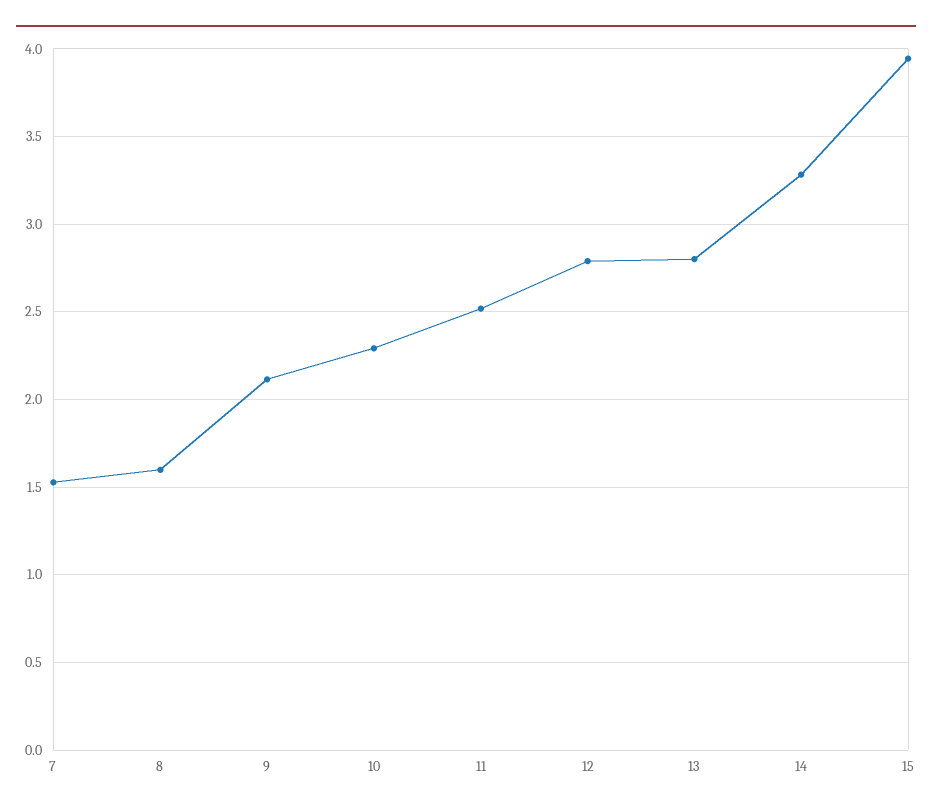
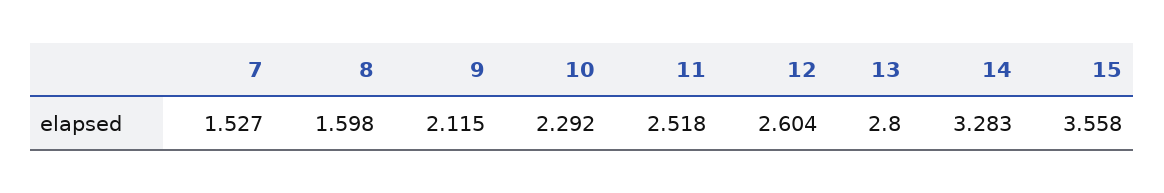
12: 2.8 -> 2.604
15: 3.95 -> 3.558

